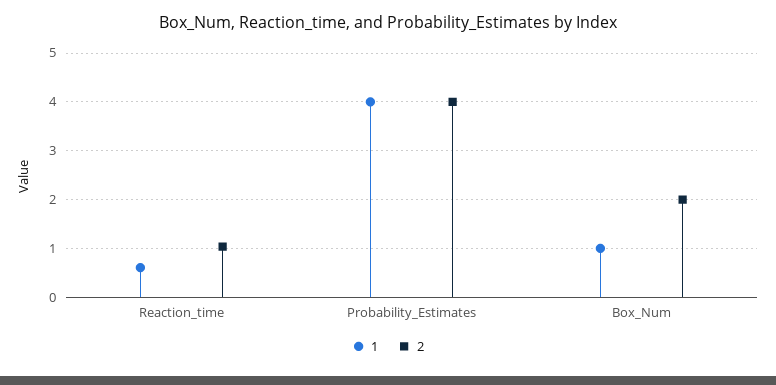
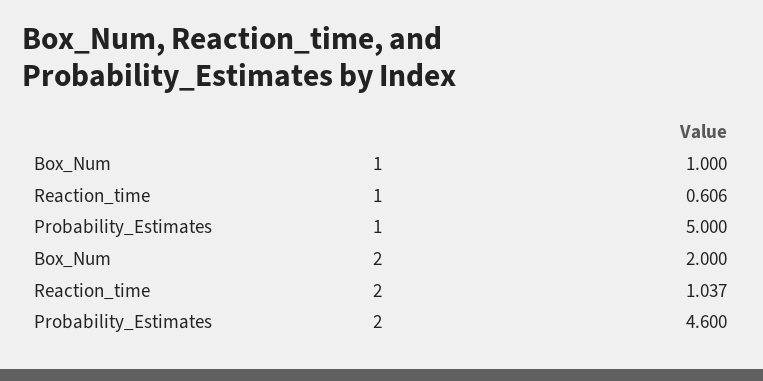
1, Probability_Estimates: 4 -> 5
2, Probability_Estimates: 4 -> 4.6

